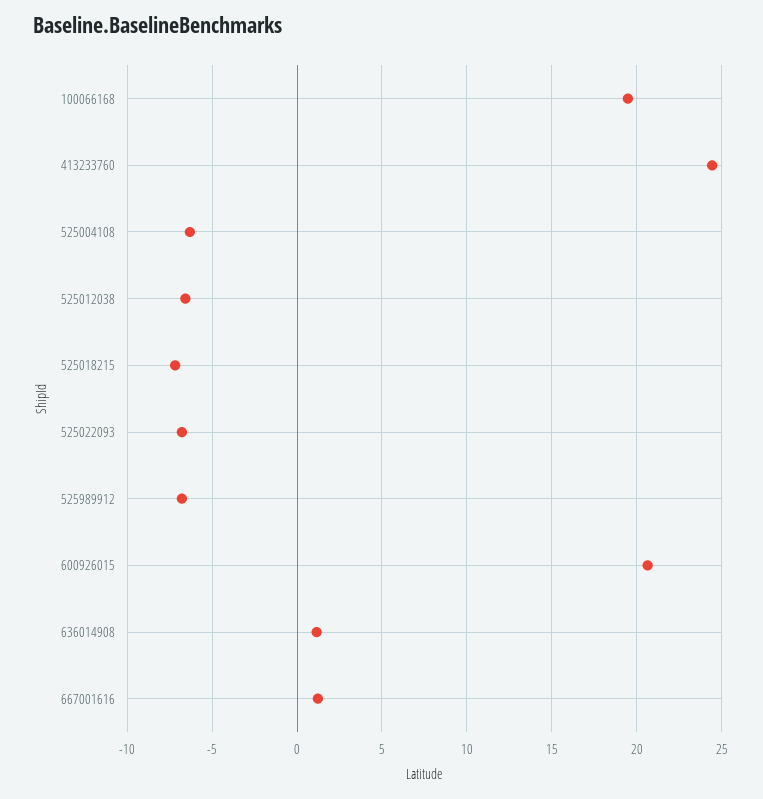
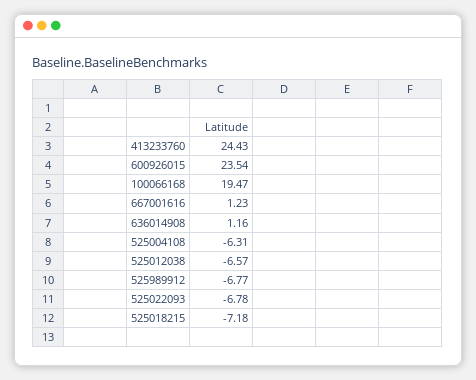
600926015: 20.5 -> 23.54

